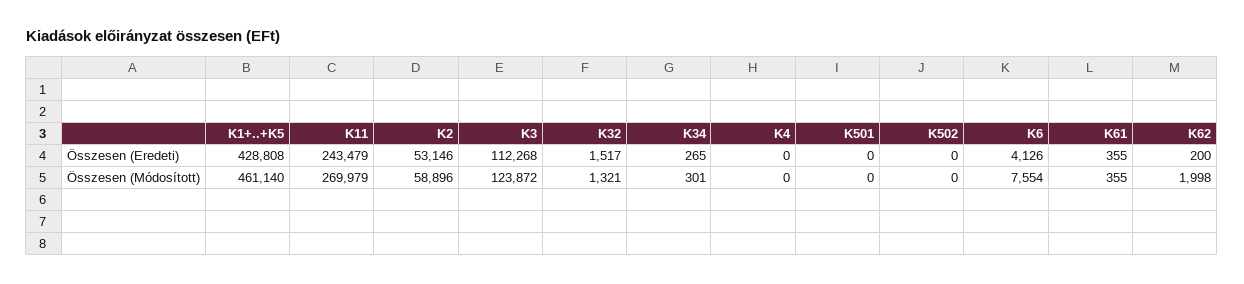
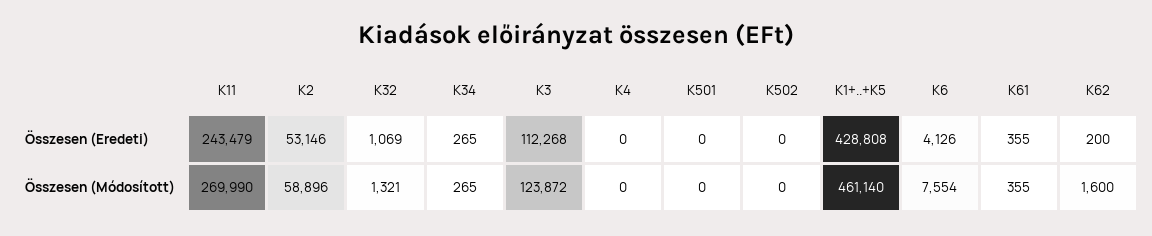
K32, Összesen (Eredeti): 1517 -> 1069
K11, Összesen (Módosított): 269979 -> 269990
K34, Összesen (Módosított): 301 -> 265
K62, Összesen (Módosított): 1998 -> 1600

